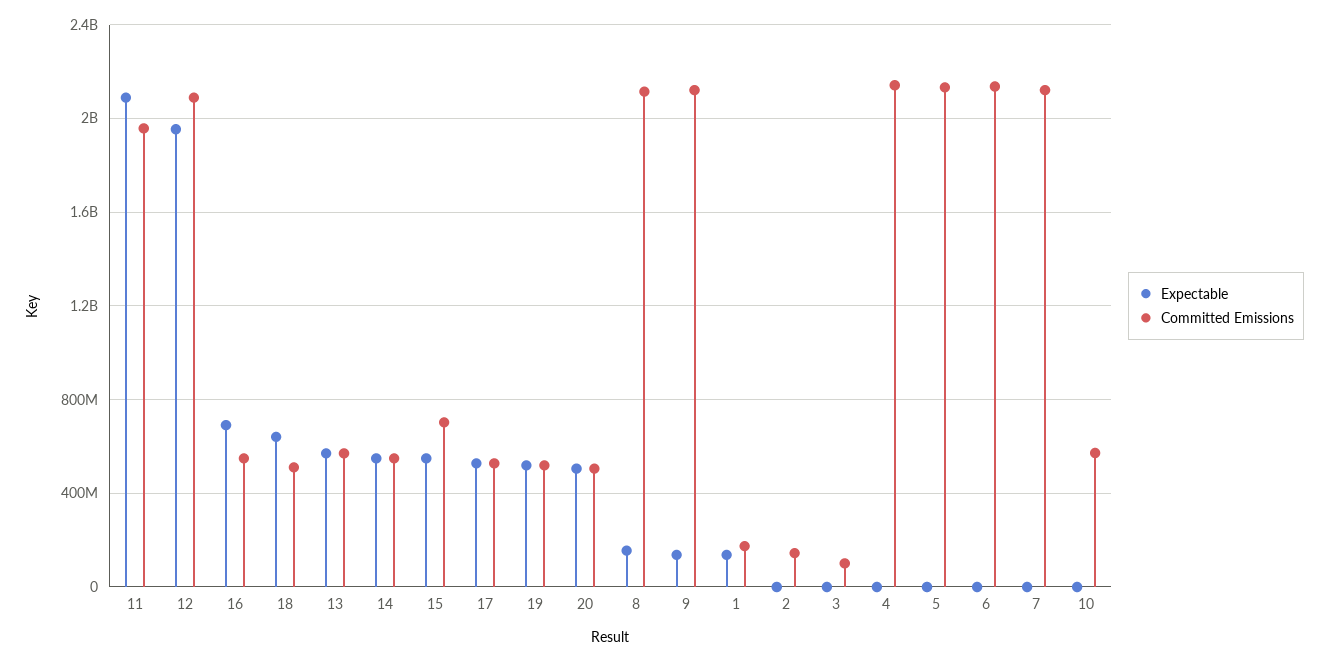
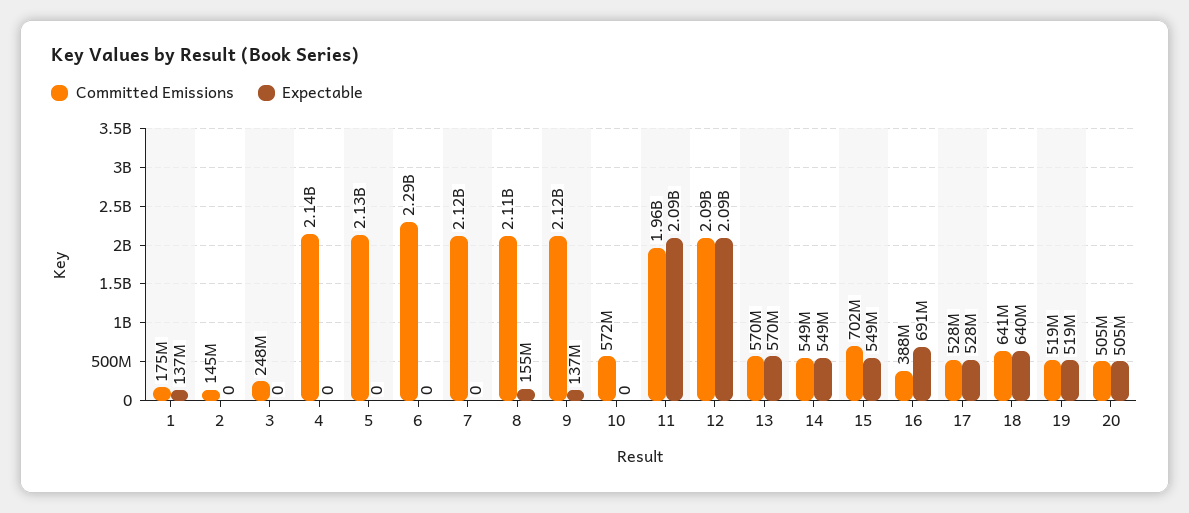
Expectable, 12: 1950000000 -> 2090000000
Committed Emissions, 16: 550000000 -> 388000000
Committed Emissions, 18: 500000000 -> 641000000
Committed Emissions, 3: 100000000 -> 248000000
Committed Emissions, 6: 2150000000 -> 2290000000

